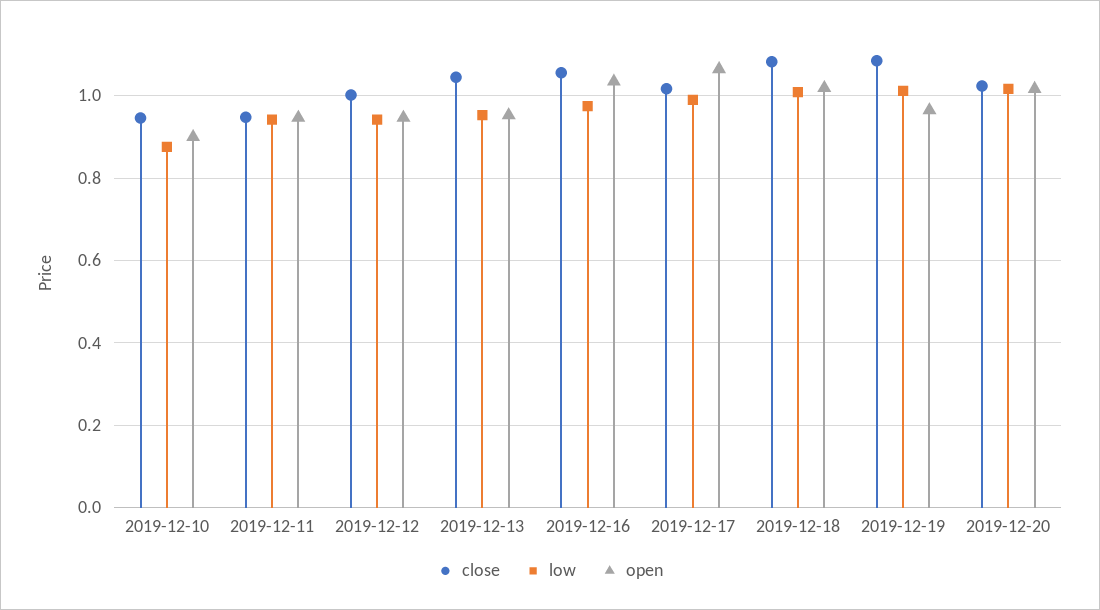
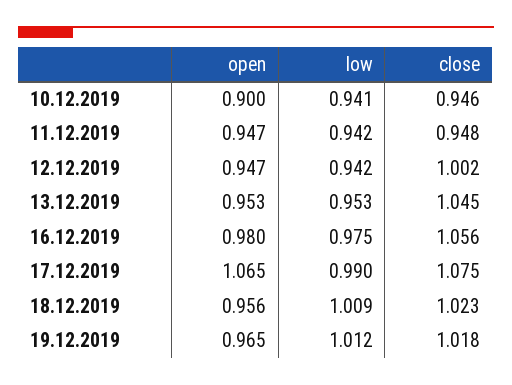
low, 2019-12-10: 0.88 -> 0.941
open, 2019-12-16: 1.04 -> 0.98
close, 2019-12-17: 1.02 -> 1.075
close, 2019-12-18: 1.08 -> 1.023
open, 2019-12-18: 1.02 -> 0.956
close, 2019-12-19: 1.08 -> 1.018
close, 2019-12-20: 1.02 -> none
low, 2019-12-20: 1.02 -> none
open, 2019-12-20: 1.02 -> none

